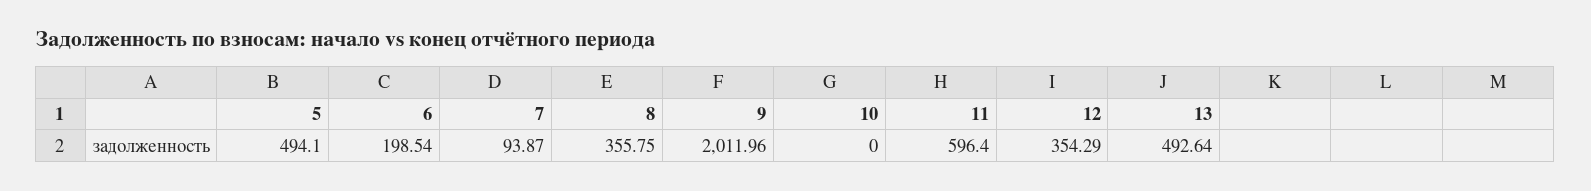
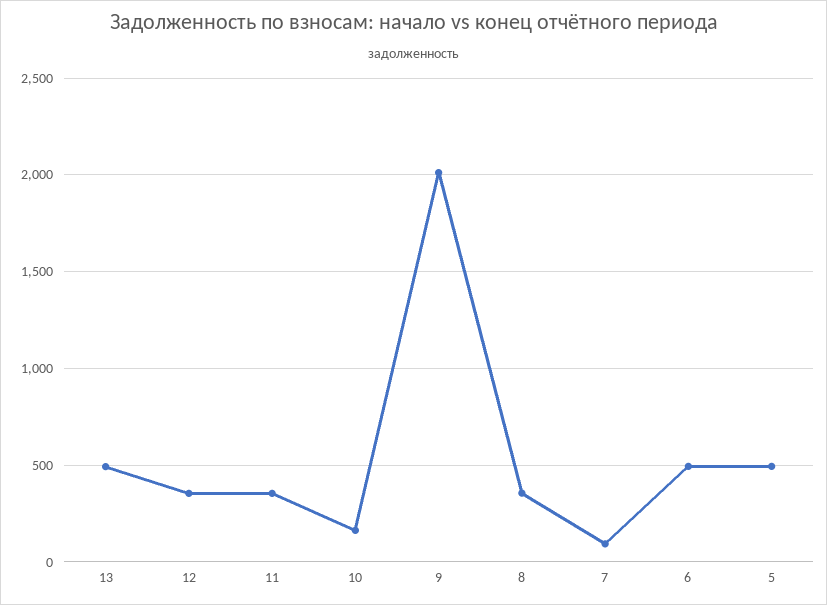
6: 198.54 -> 500
10: 0 -> 150
11: 596.4 -> 350

